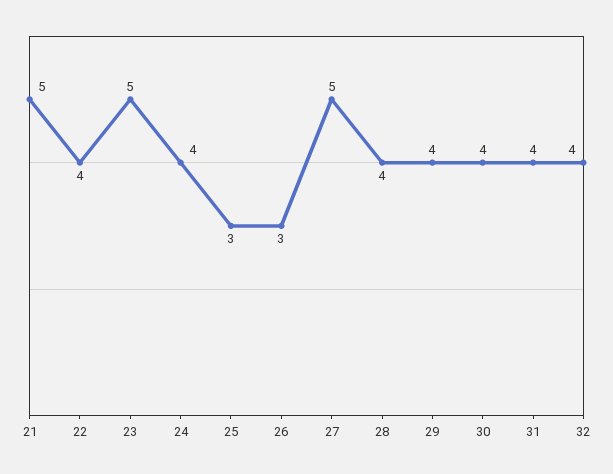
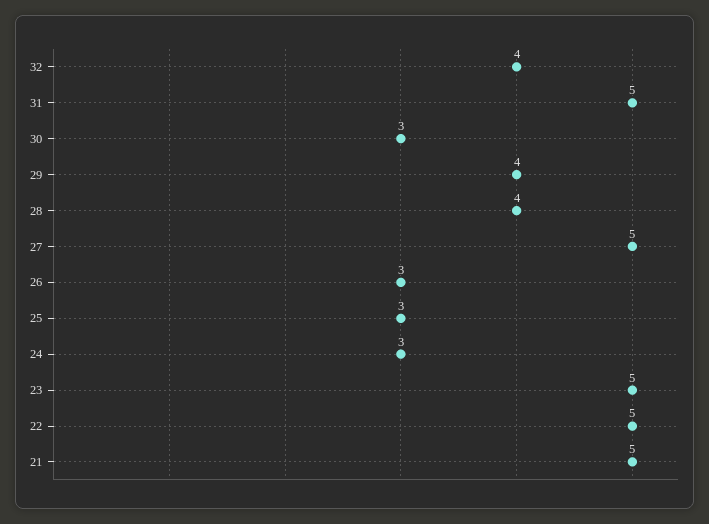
22: 4 -> 5
24: 4 -> 3
30: 4 -> 3
31: 4 -> 5

